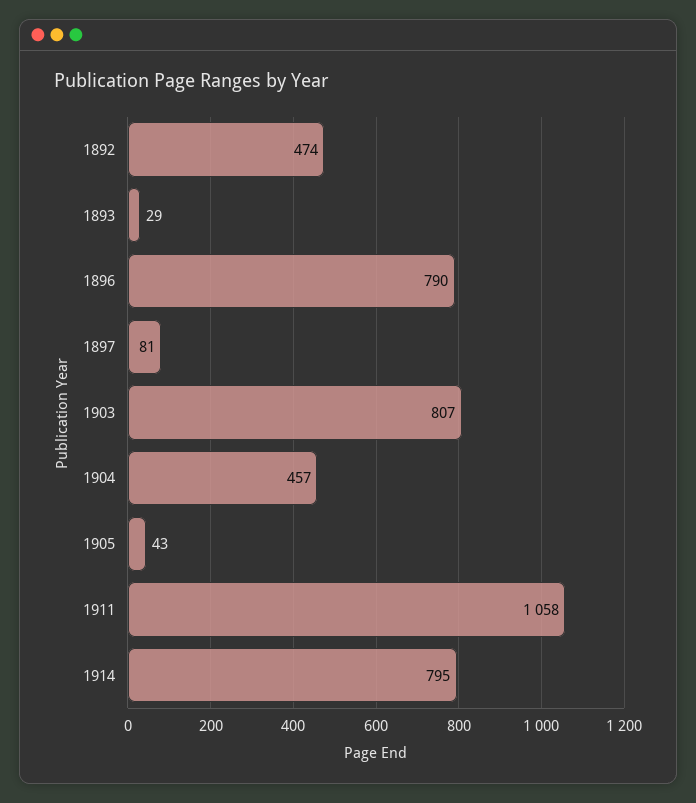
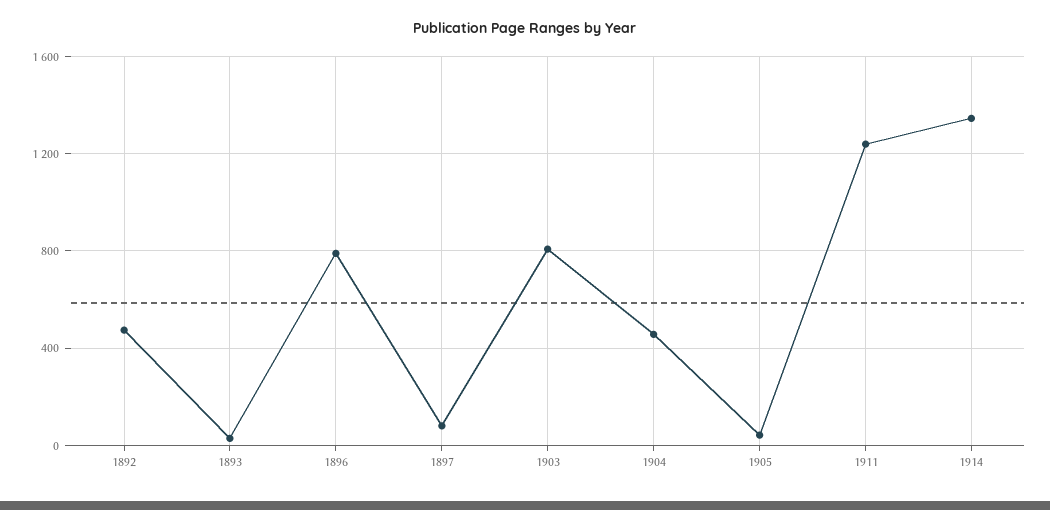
1911: 1058 -> 1250
1914: 795 -> 1350

